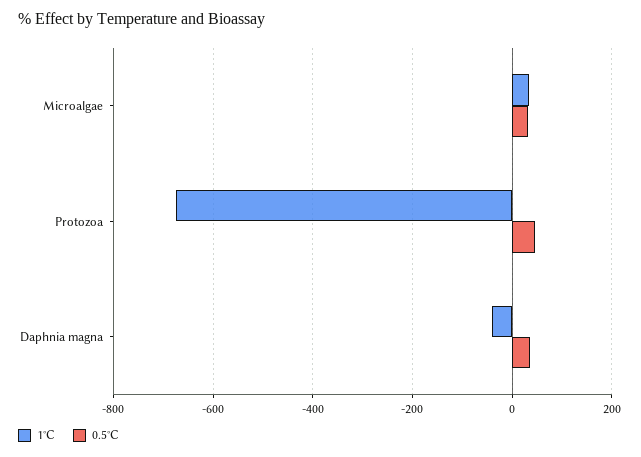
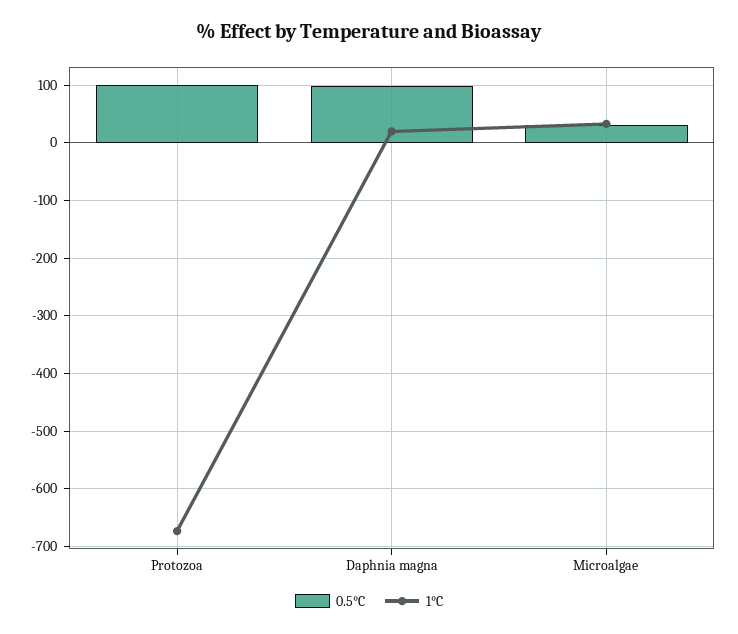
0.5°C, Protozoa: 40 -> 100
1°C, Daphnia magna: -40 -> 20
0.5°C, Daphnia magna: 40 -> 100

